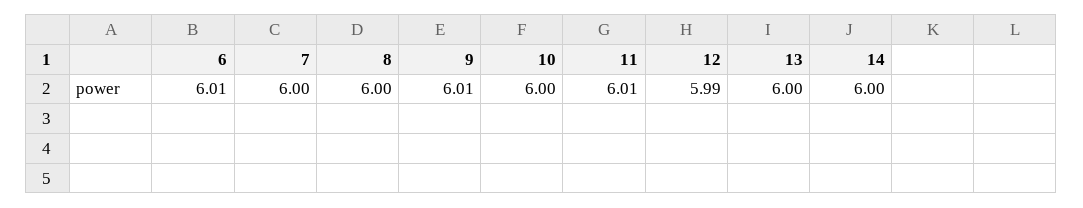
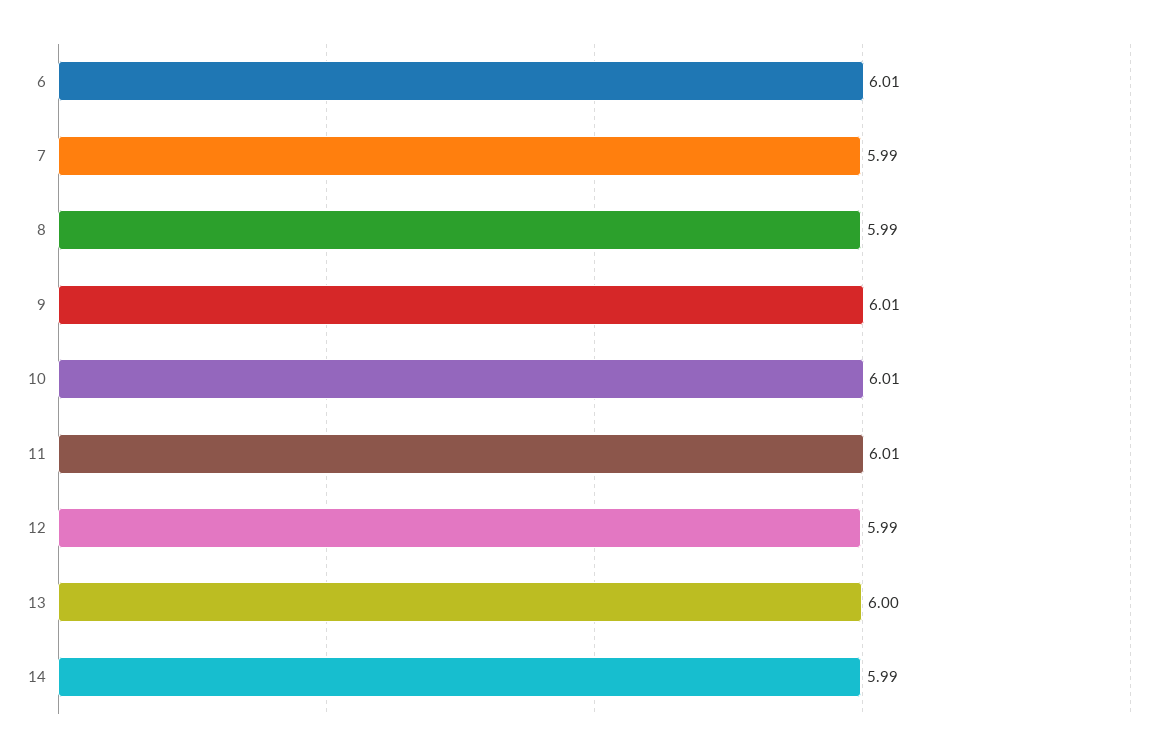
7: 6 -> 5.99
8: 6 -> 5.99
10: 6 -> 6.01
14: 6 -> 5.99

